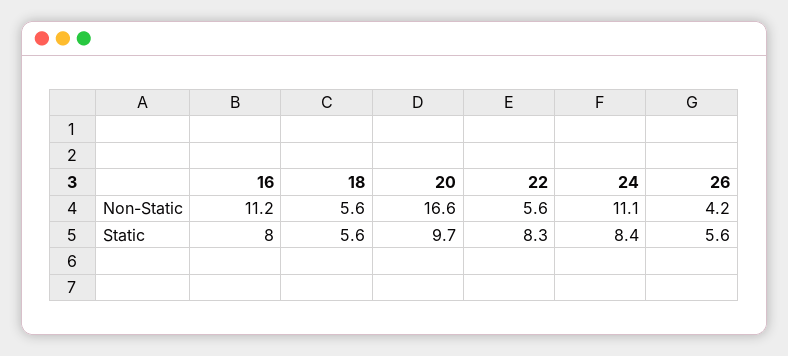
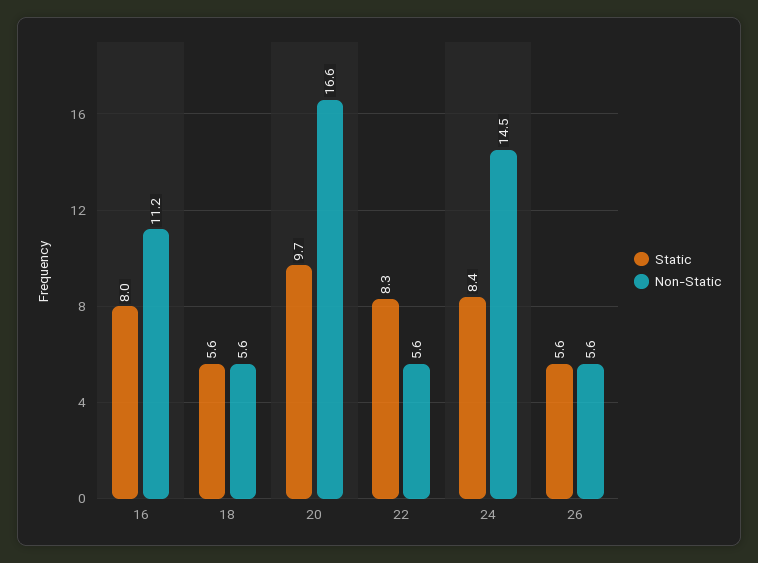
Non-Static, 24: 11.1 -> 14.5
Non-Static, 26: 4.2 -> 5.6

